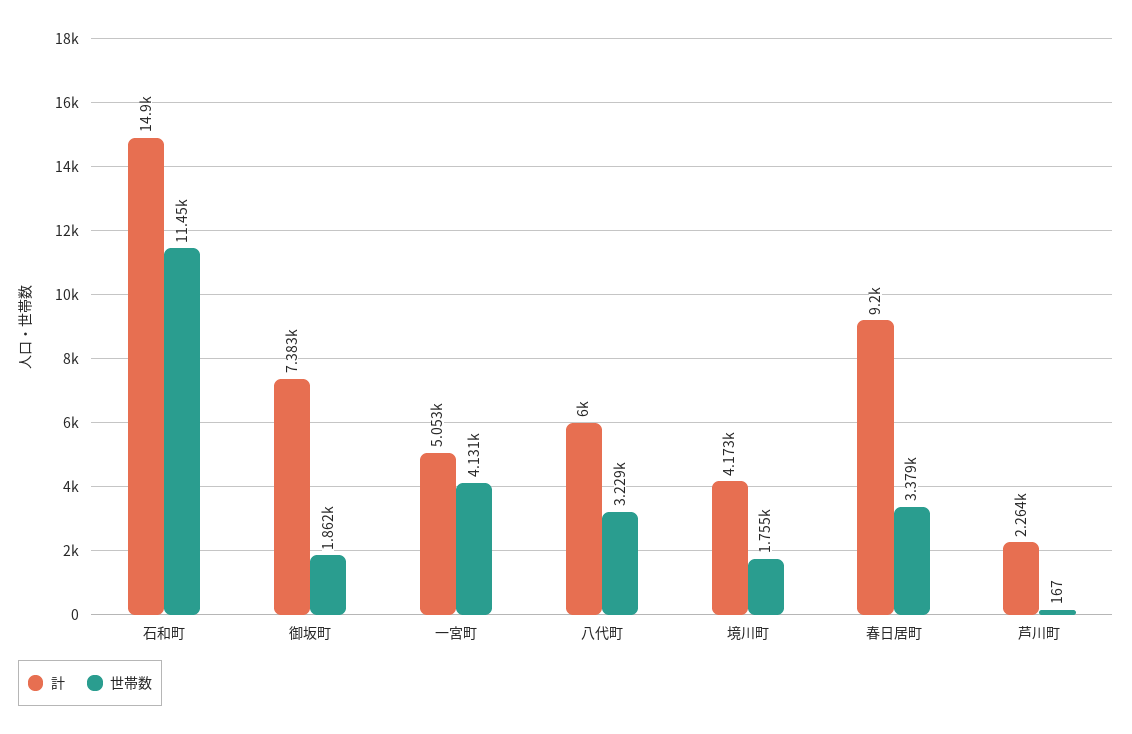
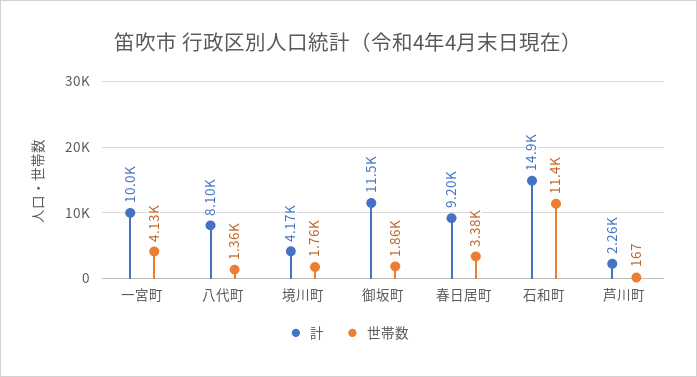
計, 御坂町: 7383 -> 11500
計, 一宮町: 5053 -> 10000
計, 八代町: 6000 -> 8100
世帯数, 八代町: 3229 -> 1360

